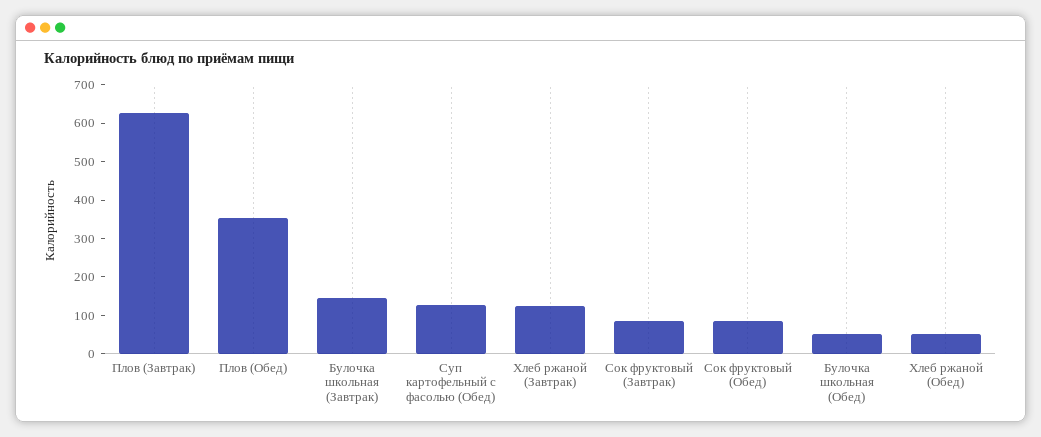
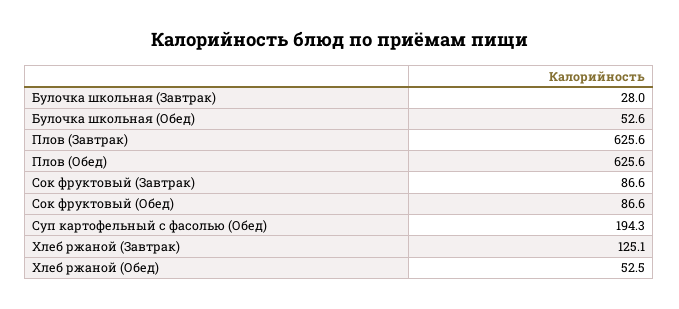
Плов (Обед): 350 -> 625.6
Булочка школьная (Завтрак): 150 -> 28
Суп картофельный с фасолью (Обед): 125 -> 194.3

